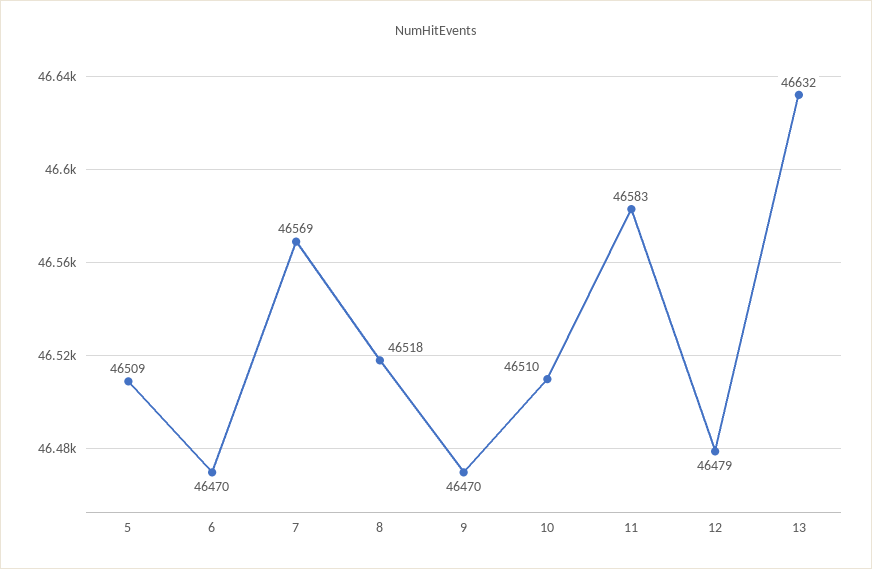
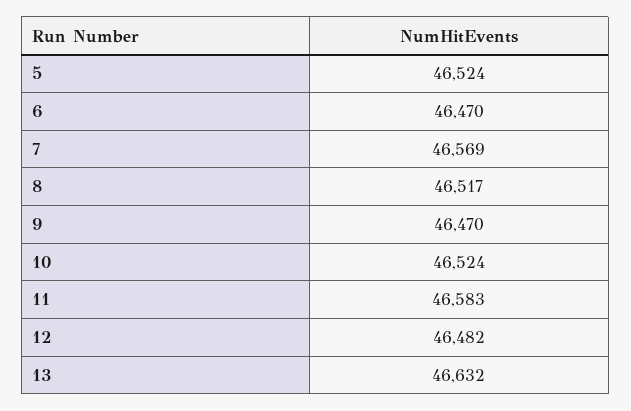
5: 46509 -> 46524
8: 46518 -> 46517
10: 46510 -> 46524
12: 46479 -> 46482

